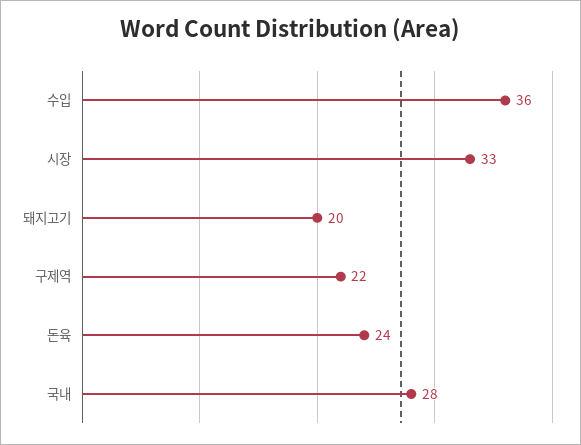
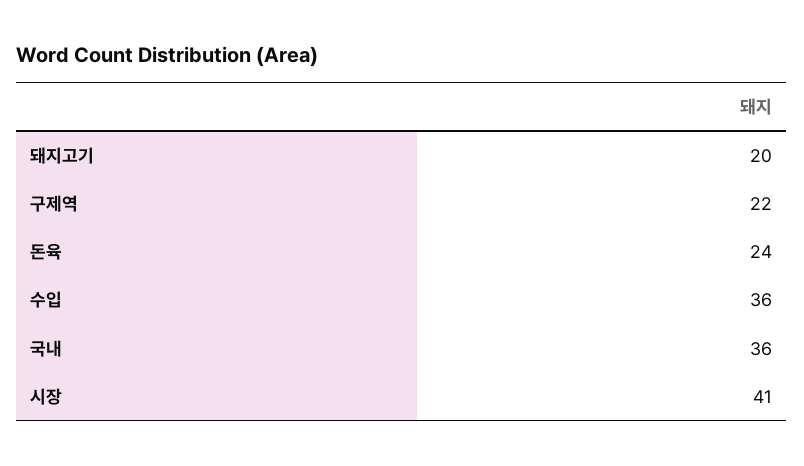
시장: 33 -> 41
국내: 28 -> 36

